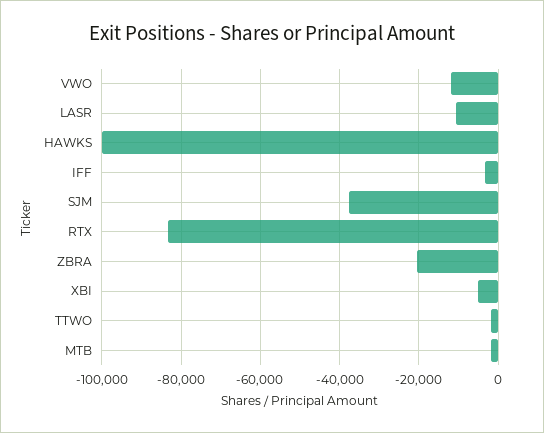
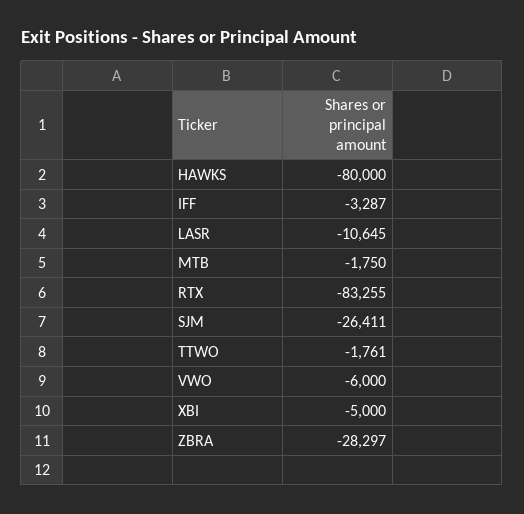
VWO: -12000 -> -6000
HAWKS: -100000 -> -80000
SJM: -38000 -> -26411
ZBRA: -20000 -> -28297

